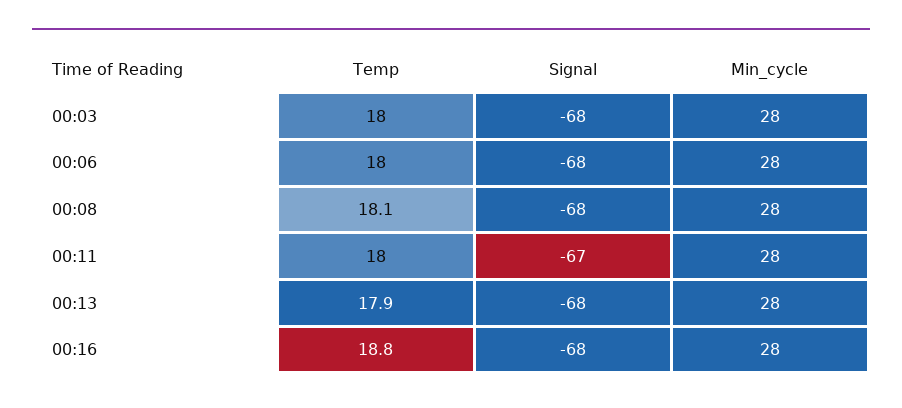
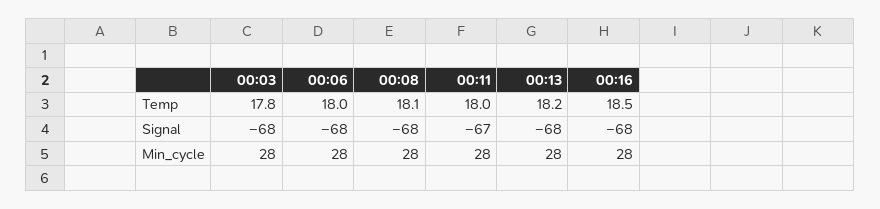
Temp, 00:03: 18 -> 17.8
Temp, 00:13: 17.9 -> 18.2
Temp, 00:16: 18.8 -> 18.5

